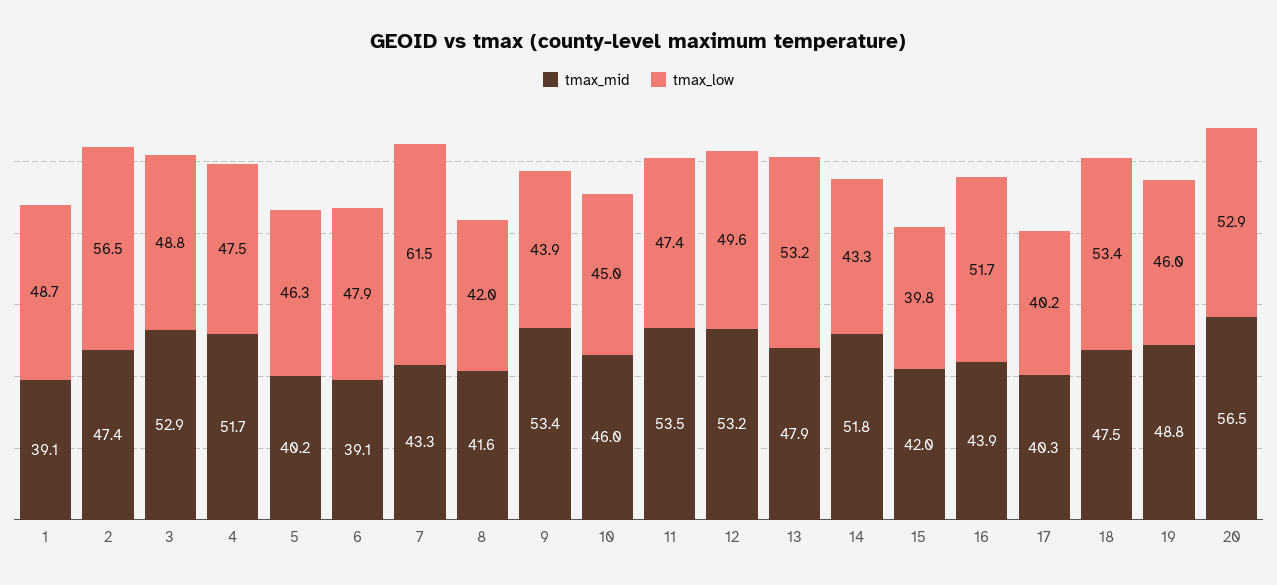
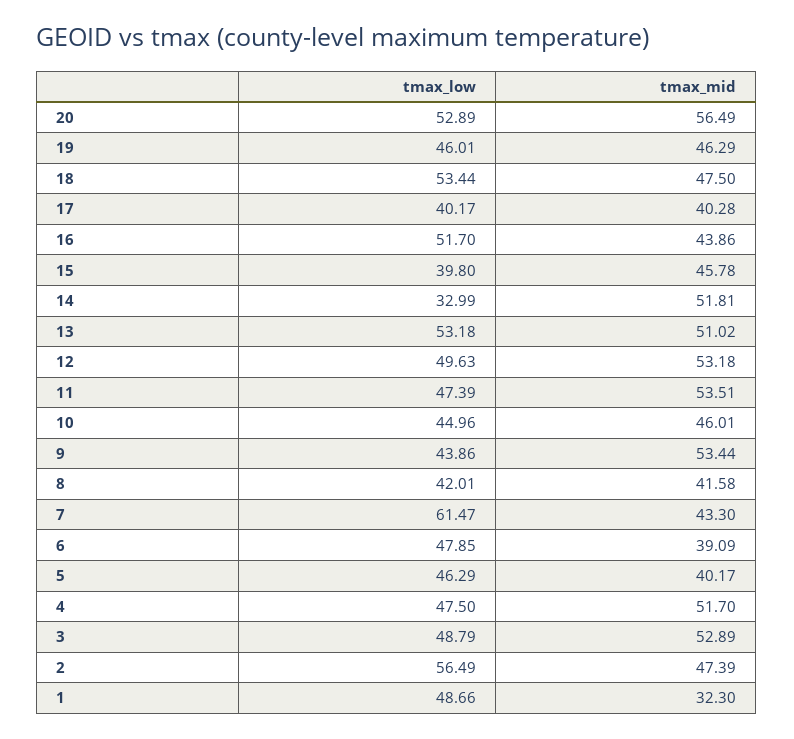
tmax_mid, 1: 39.1 -> 32.3
tmax_mid, 13: 47.9 -> 51.02
tmax_low, 14: 43.3 -> 32.99
tmax_mid, 15: 42 -> 45.78
tmax_mid, 19: 48.8 -> 46.29

